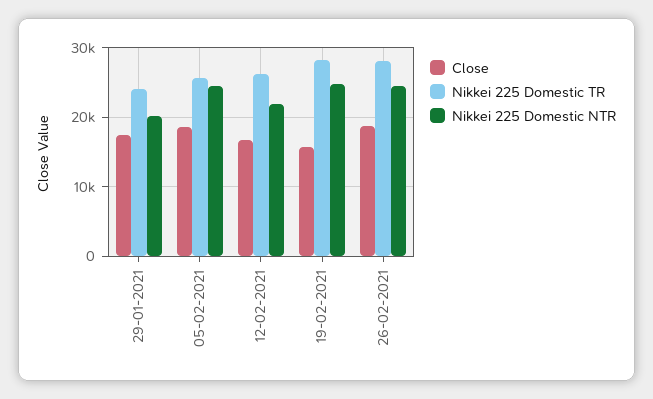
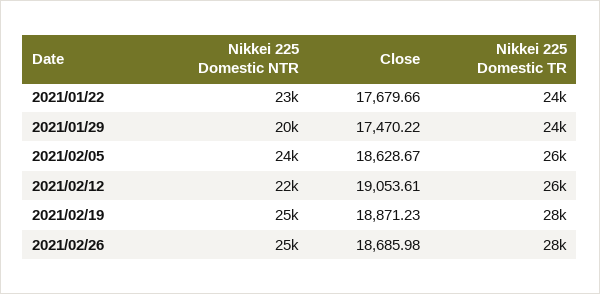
Close, 12-02-2021: 17000 -> 19053.61
Close, 19-02-2021: 16000 -> 18871.23
Nikkei 225 Domestic NTR, 2021/01/22: none -> 23000
Close, 2021/01/22: none -> 17679.66
Nikkei 225 Domestic TR, 2021/01/22: none -> 24000

